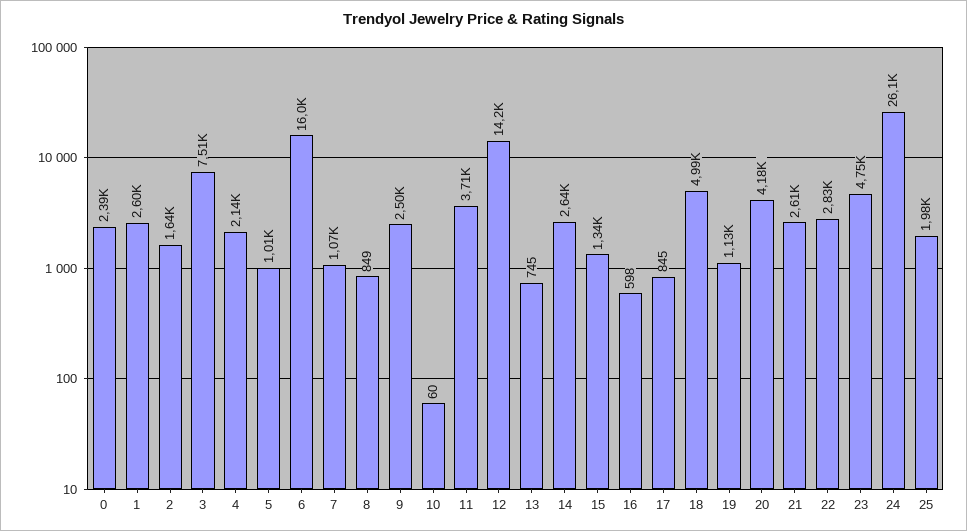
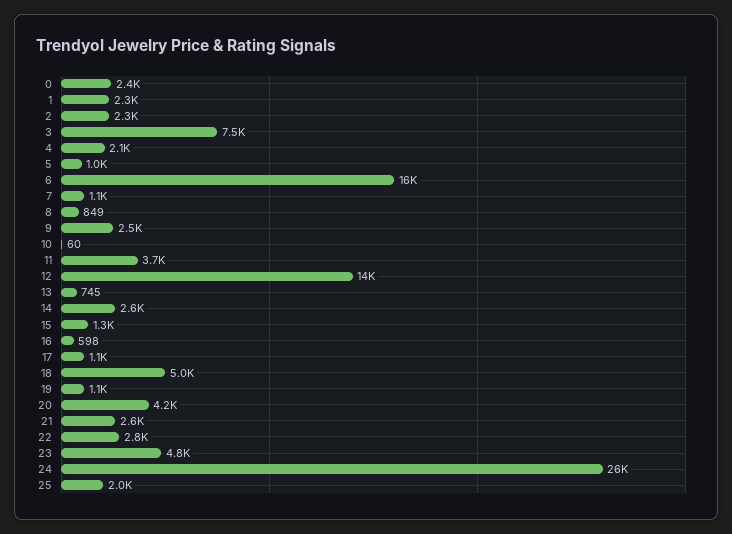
1: 2600 -> 2300
2: 1640 -> 2300
17: 845 -> 1100

